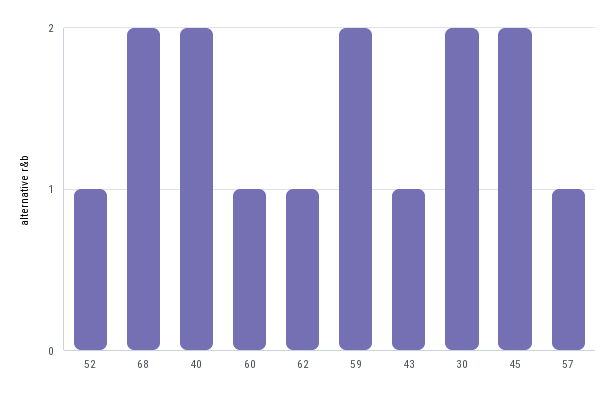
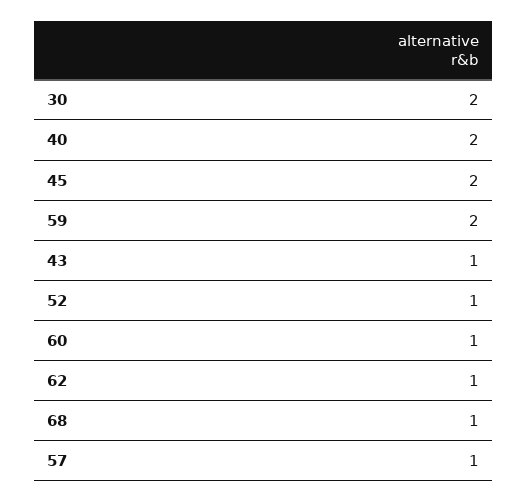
68: 2 -> 1

